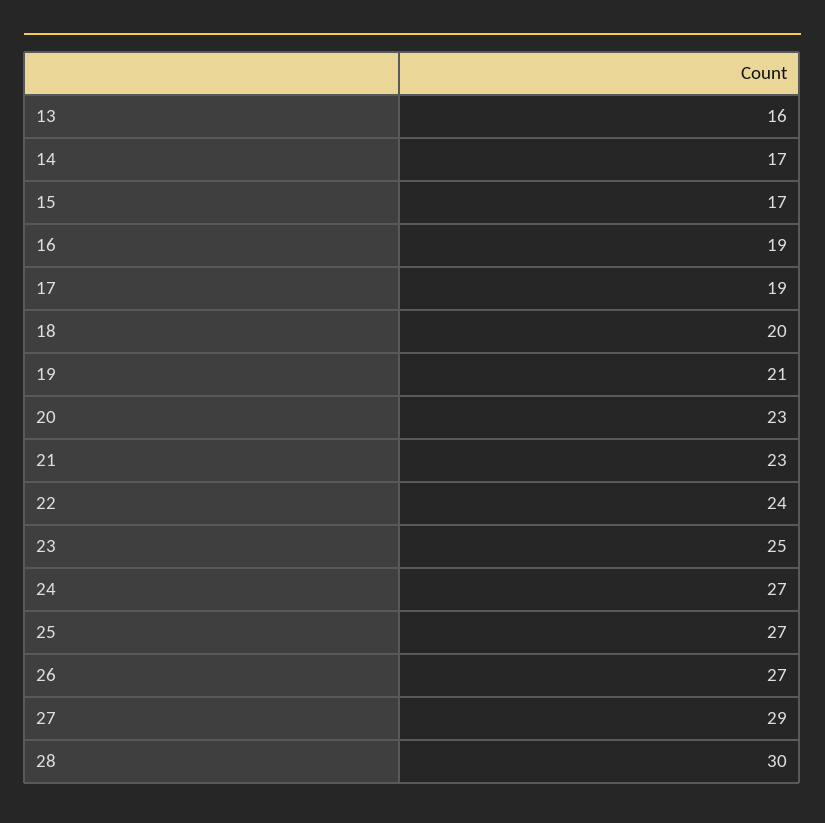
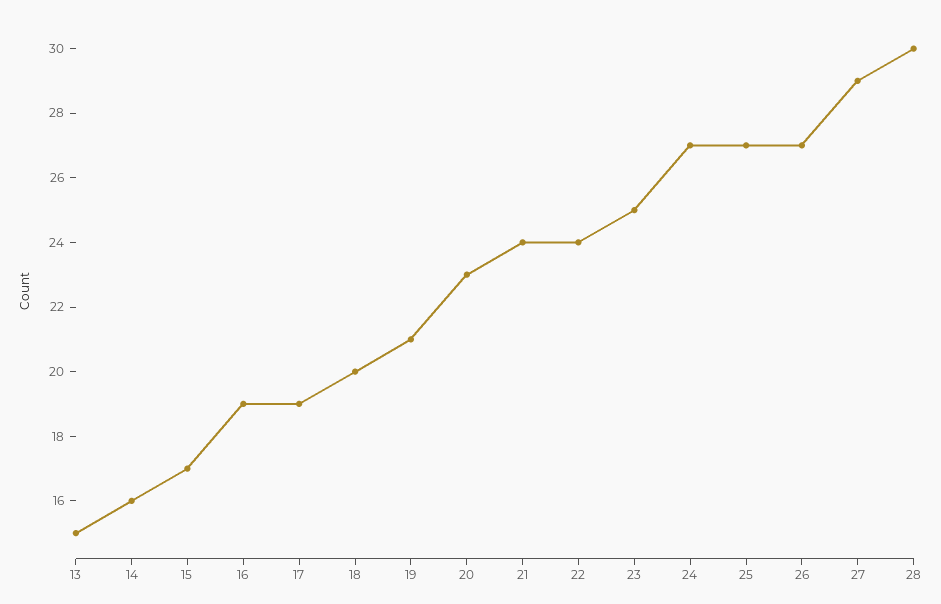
13: 16 -> 15
14: 17 -> 16
21: 23 -> 24

